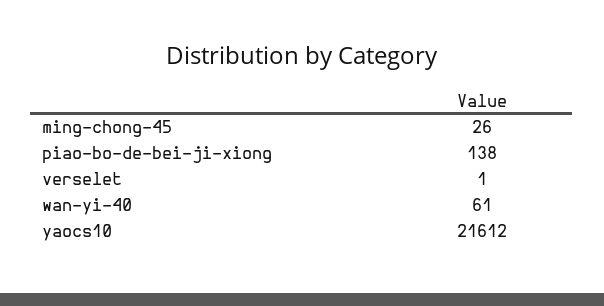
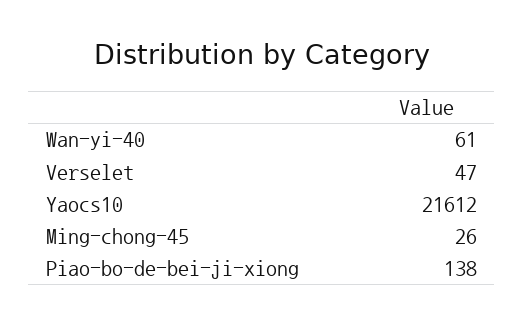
verselet: 1 -> 47

